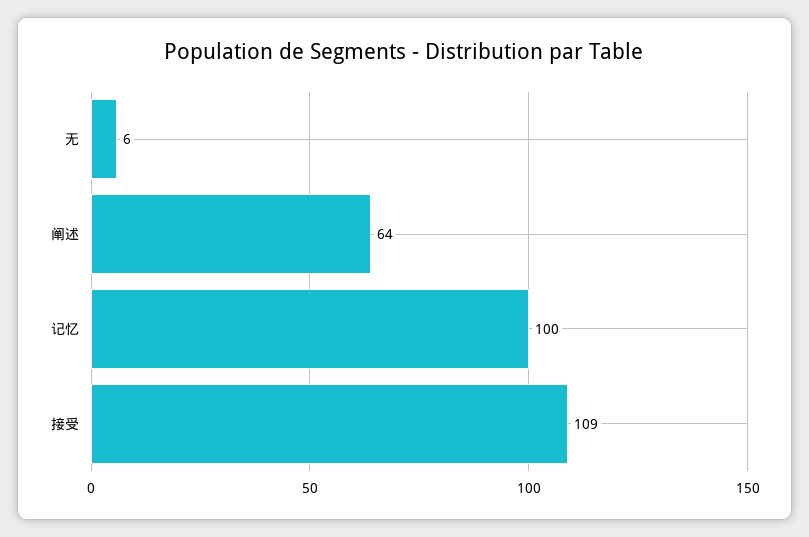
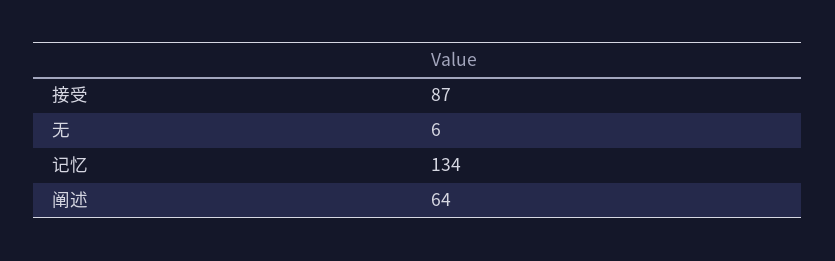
记忆: 100 -> 134
接受: 109 -> 87

